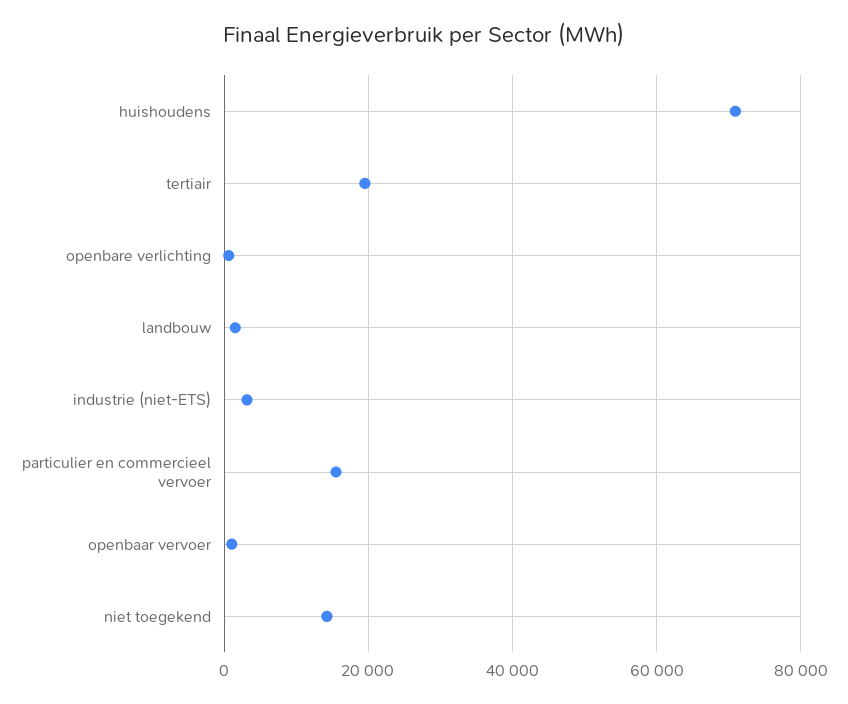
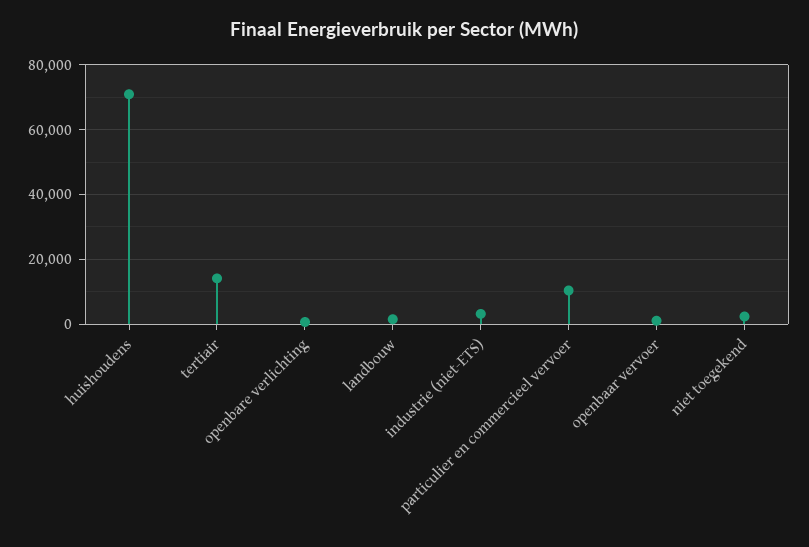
tertiair: 20000 -> 14000
particulier en commercieel vervoer: 16000 -> 10000
niet toegekend: 14000 -> 2000

